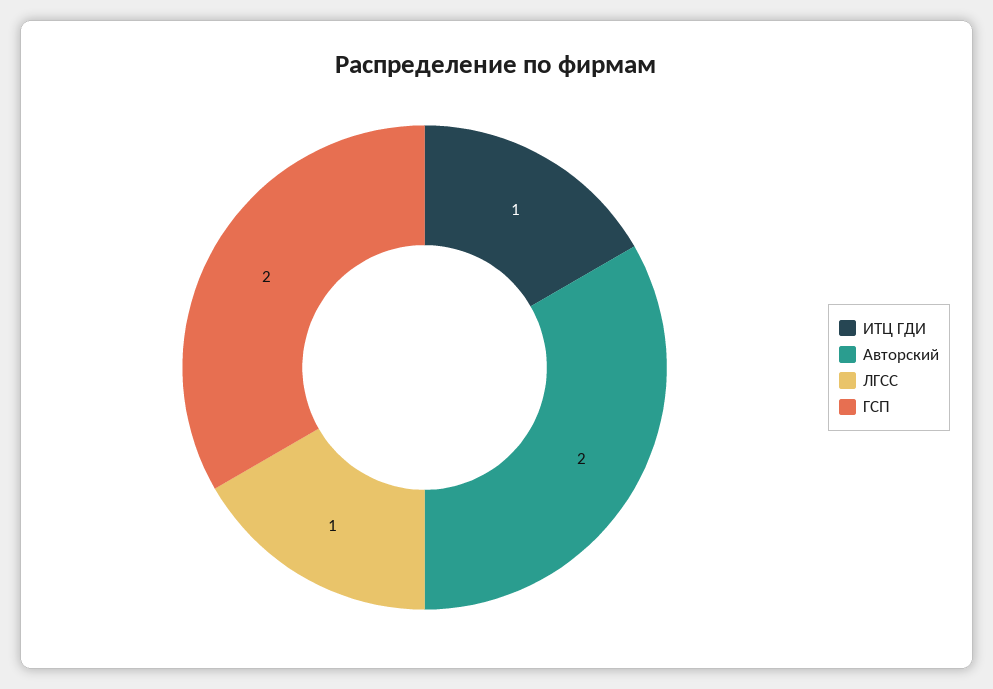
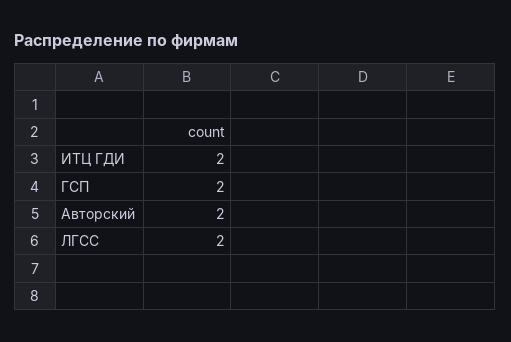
ИТЦ ГДИ: 1 -> 2
ЛГСС: 1 -> 2

